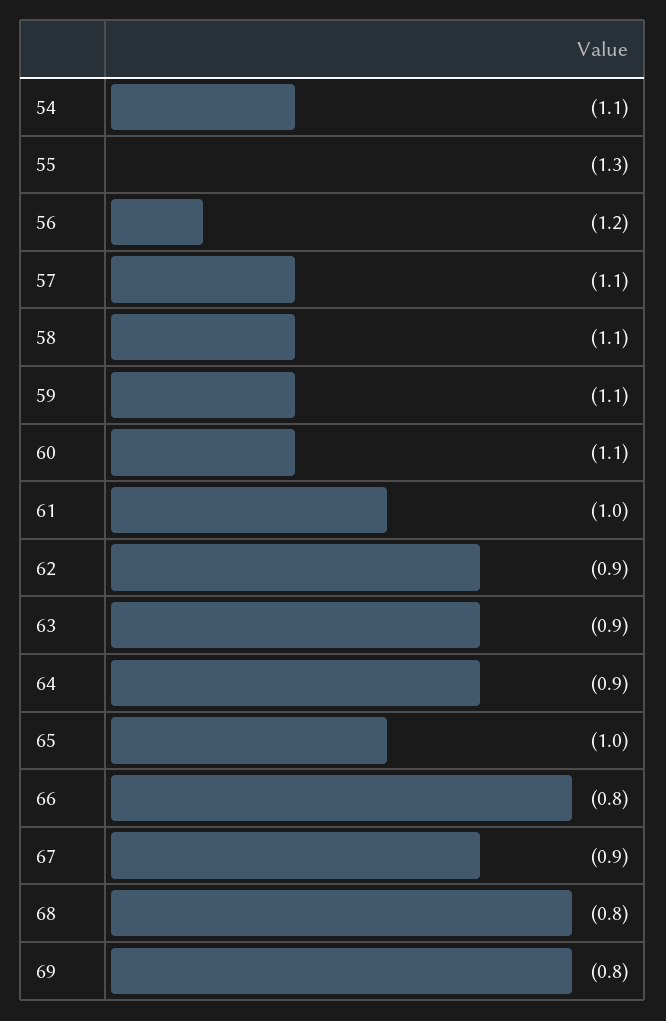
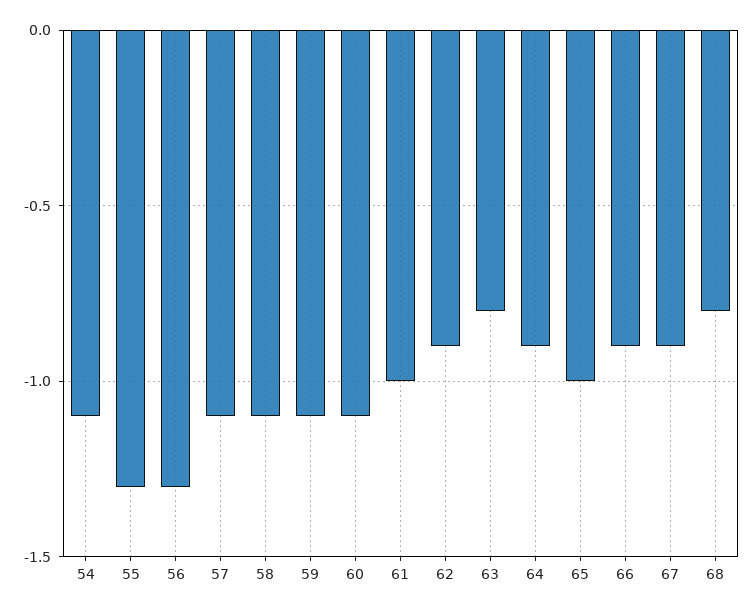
56: -1.2 -> -1.3
63: -0.9 -> -0.8
66: -0.8 -> -0.9
69: -0.8 -> none

